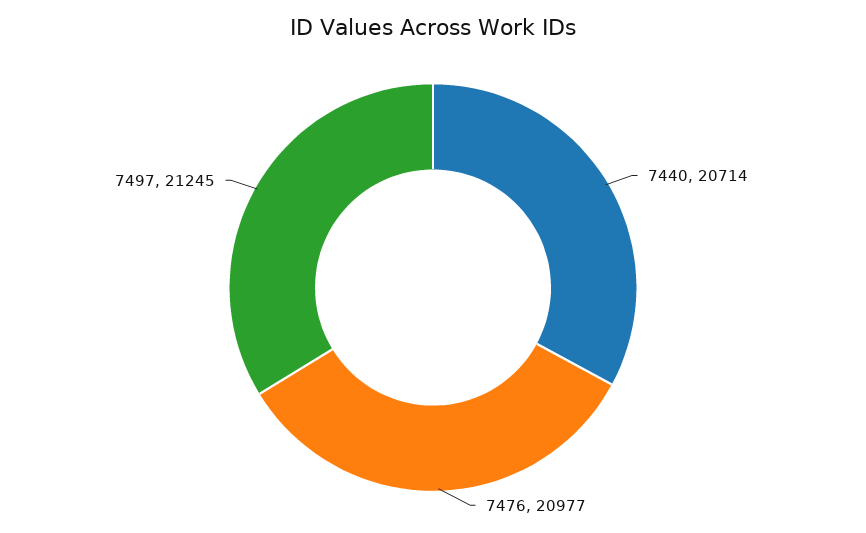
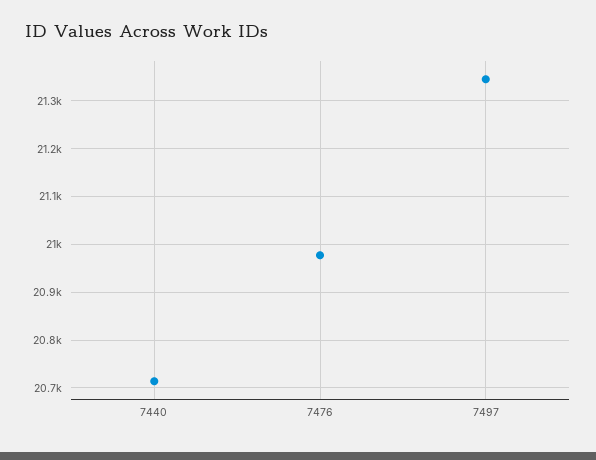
7497: 21245 -> 21340

